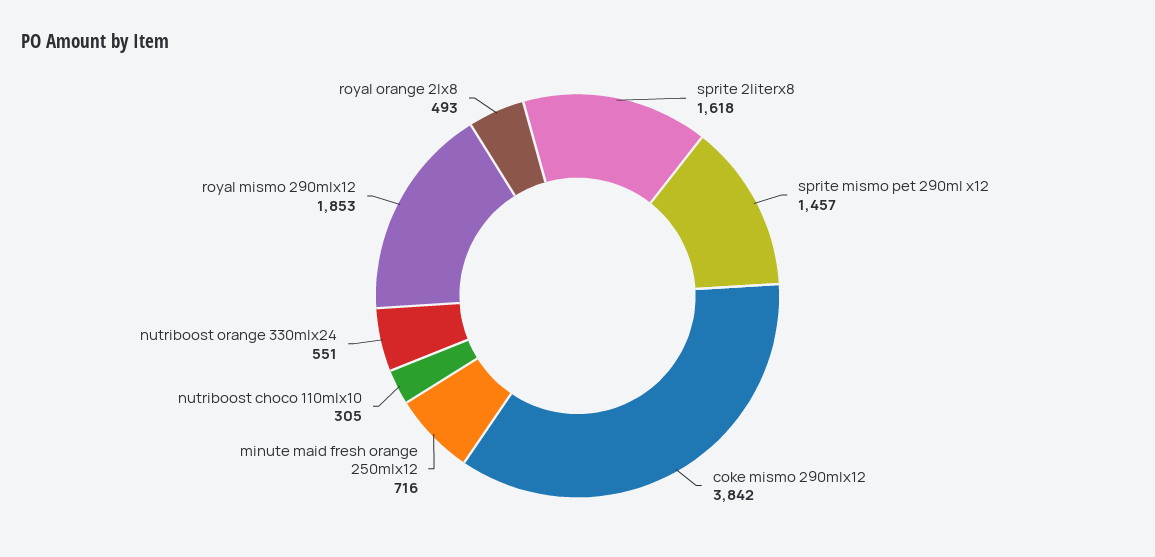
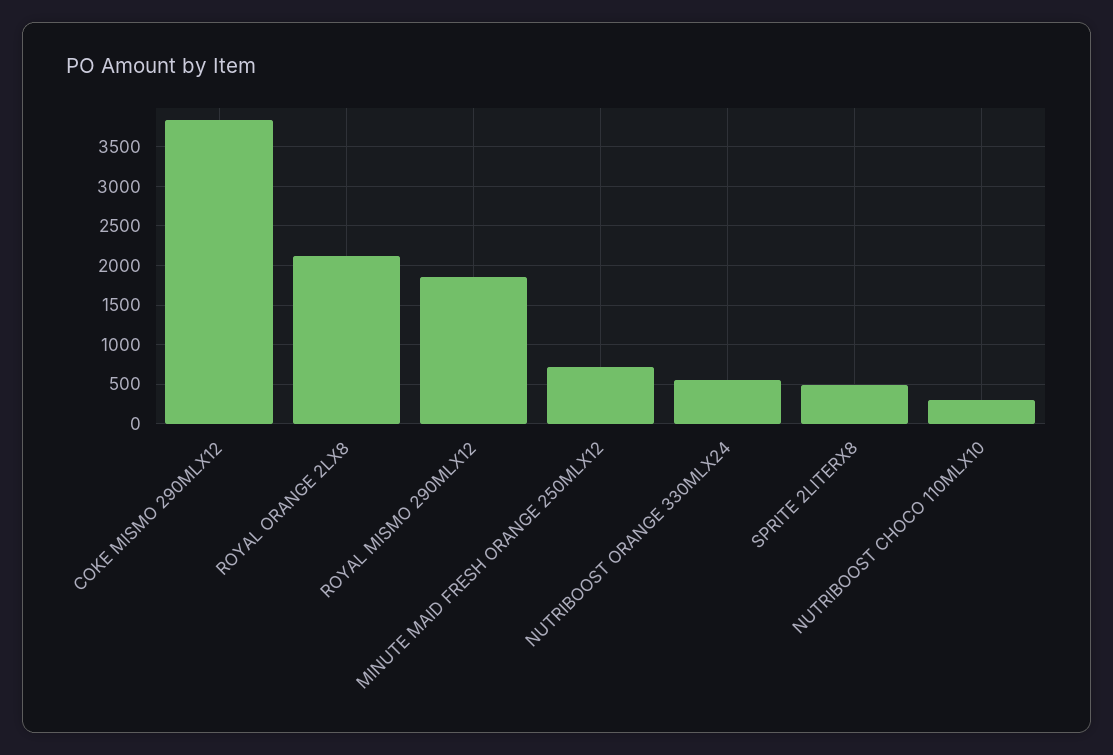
sprite 2literx8: 1618 -> 500
sprite mismo pet 290ml x12: 1457 -> none
royal orange 2lx8: 493 -> 2100

